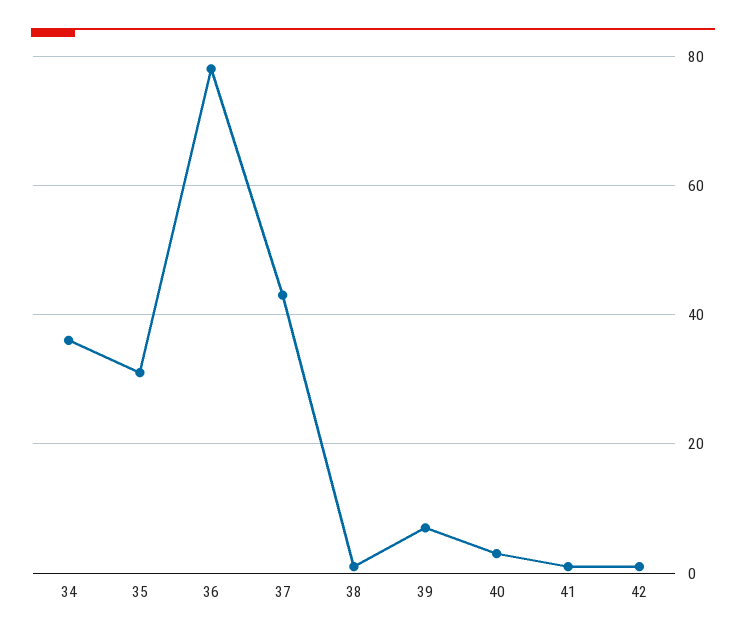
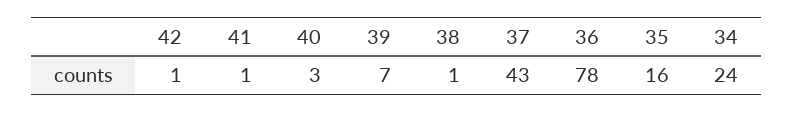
34: 35 -> 24
35: 30 -> 16

